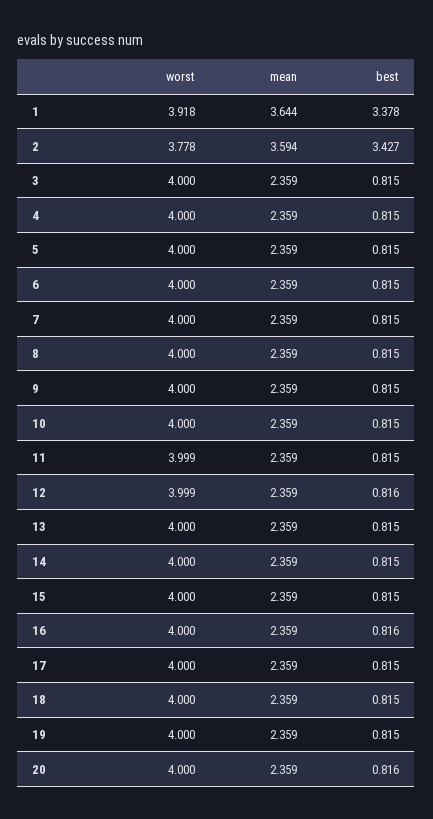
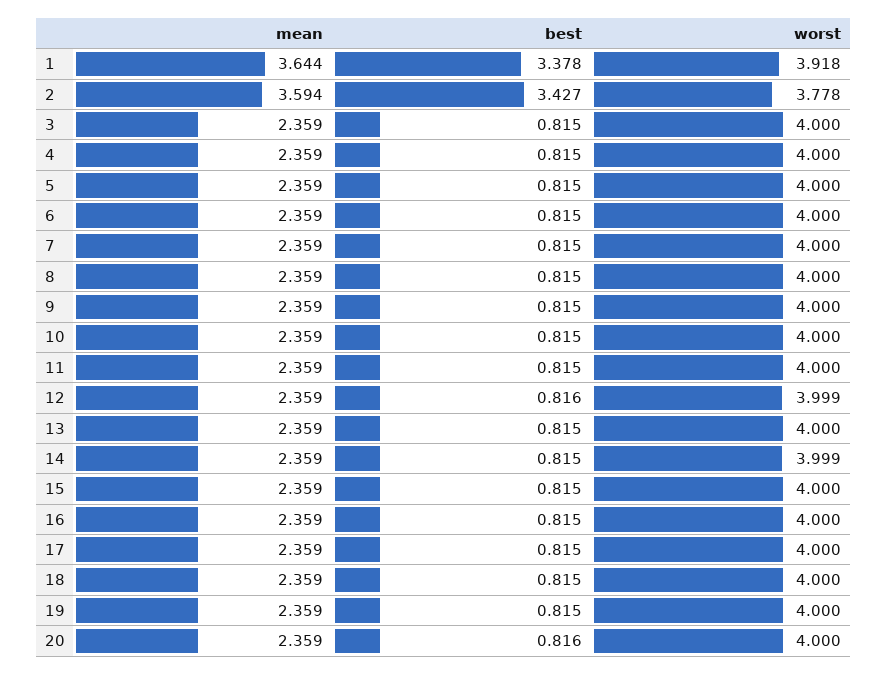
worst, 11: 3.999 -> 4
worst, 14: 4 -> 3.999
best, 16: 0.816 -> 0.815

